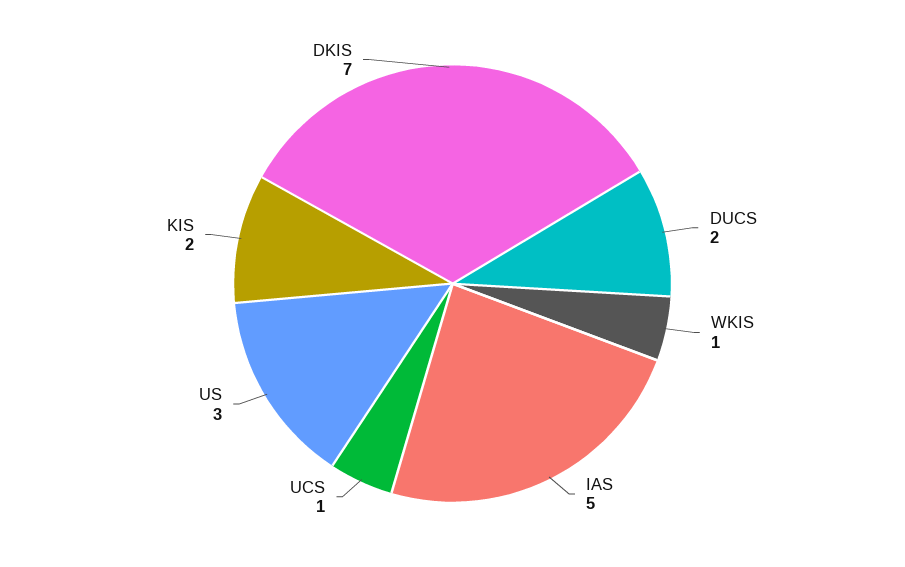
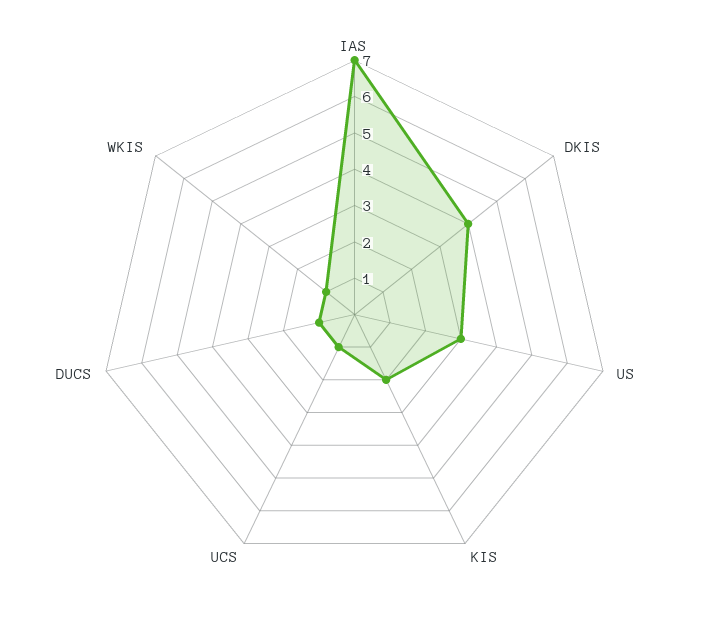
DUCS: 2 -> 1
IAS: 5 -> 7
DKIS: 7 -> 4

